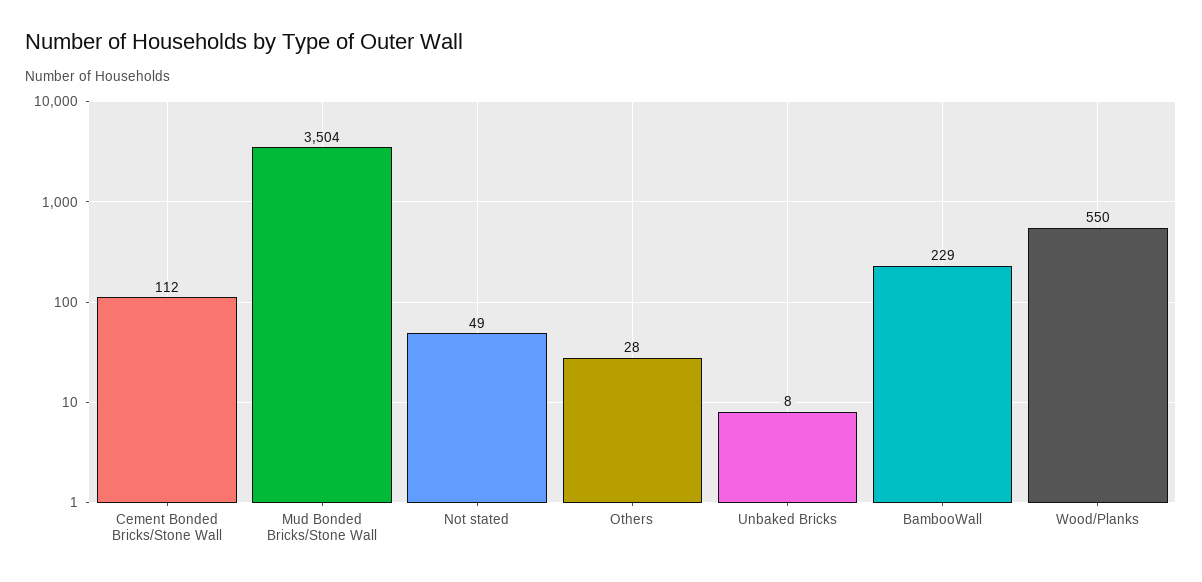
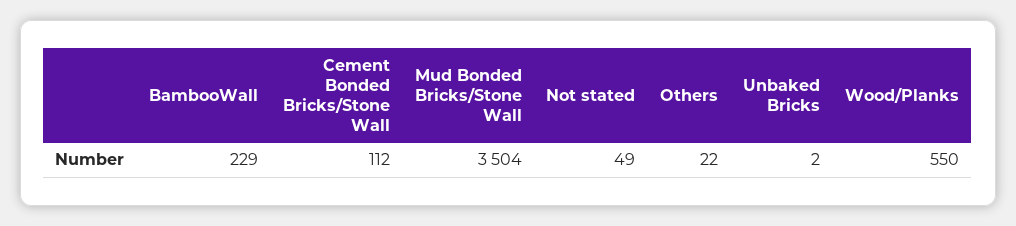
Others: 28 -> 22
Unbaked Bricks: 8 -> 2

